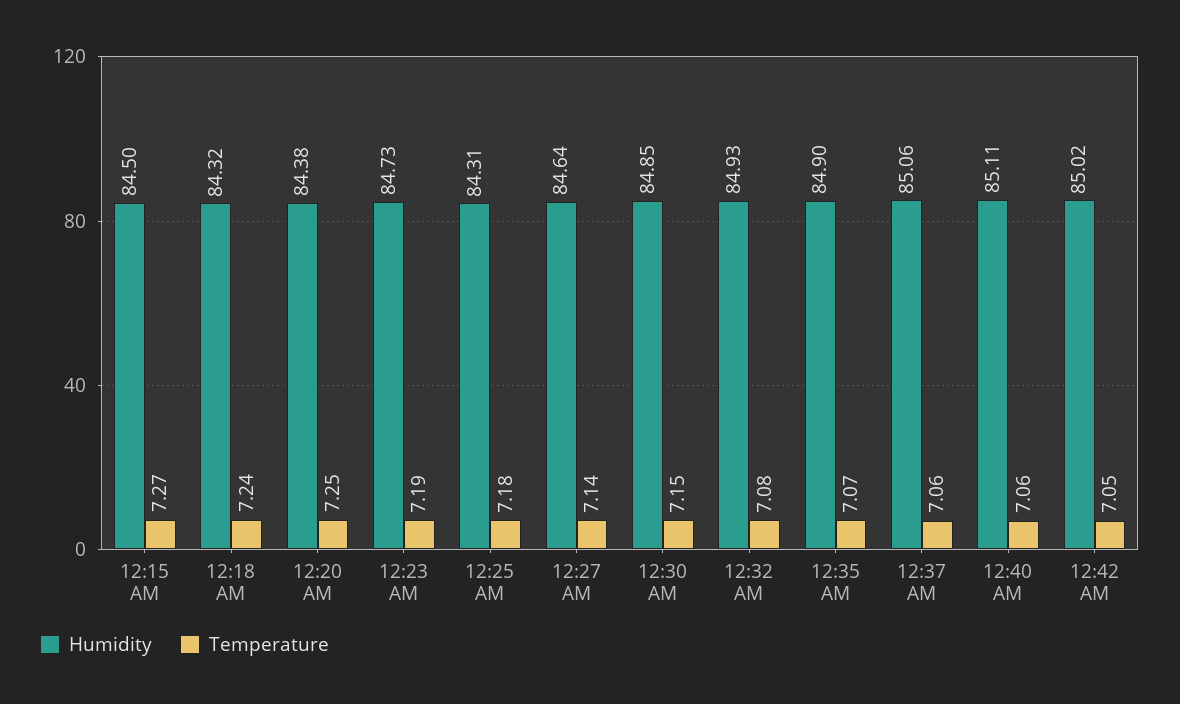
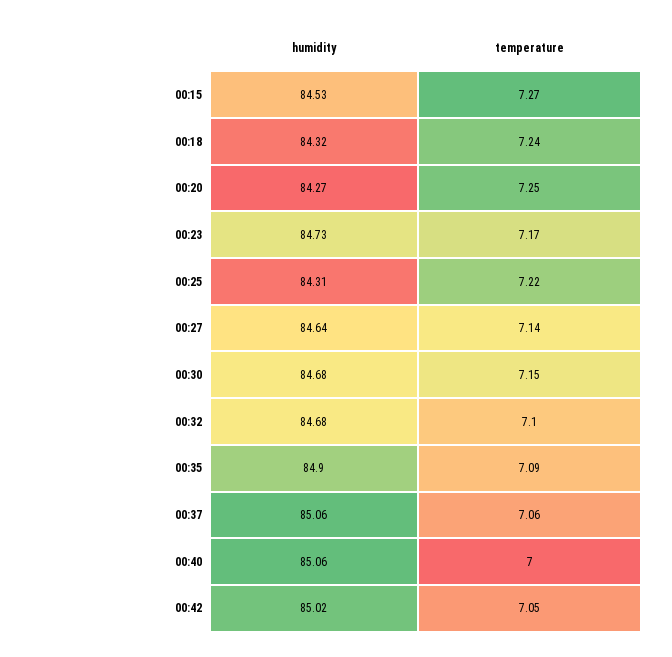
Humidity, 12:15 AM: 84.5 -> 84.53
Humidity, 12:20 AM: 84.38 -> 84.27
Temperature, 12:23 AM: 7.19 -> 7.17
Temperature, 12:25 AM: 7.18 -> 7.22
Humidity, 12:30 AM: 84.85 -> 84.68
Humidity, 12:32 AM: 84.93 -> 84.68
Temperature, 12:32 AM: 7.08 -> 7.1
Temperature, 12:35 AM: 7.07 -> 7.09
Humidity, 12:40 AM: 85.11 -> 85.06
Temperature, 12:40 AM: 7.06 -> 7

